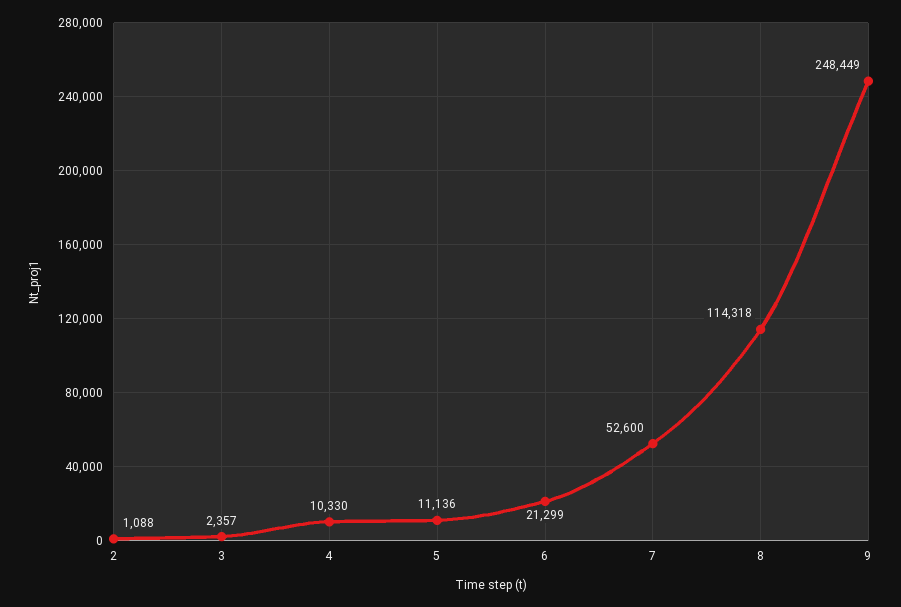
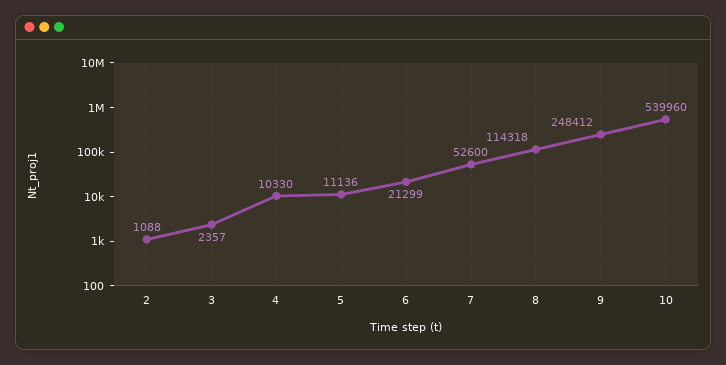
9: 248449 -> 248412
10: none -> 539960

